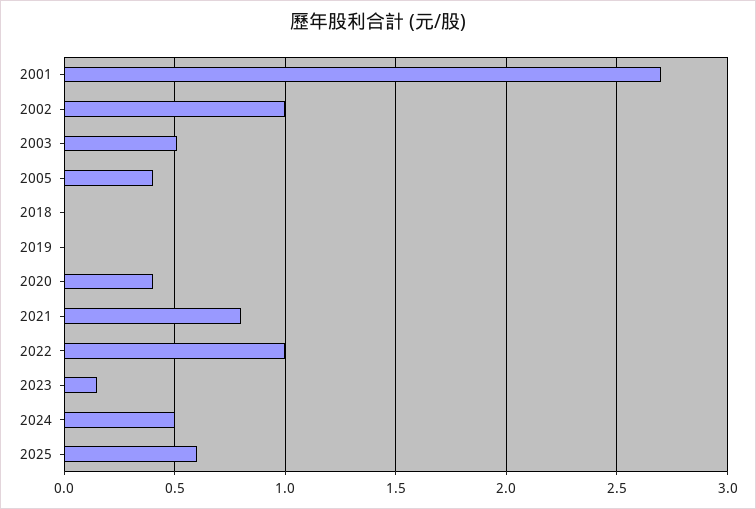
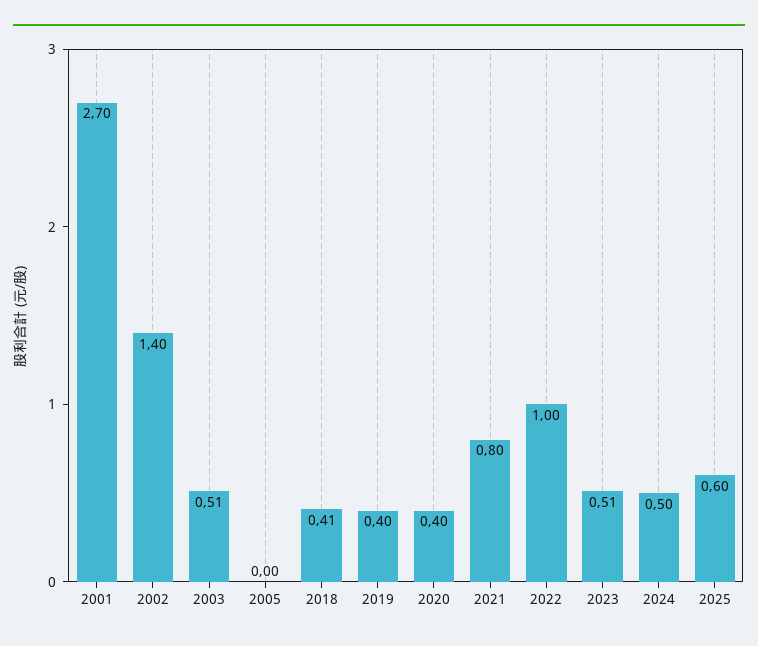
2002: 1 -> 1.4
2005: 0.4 -> 0
2018: 0 -> 0.41
2019: 0 -> 0.4
2023: 0.15 -> 0.51

